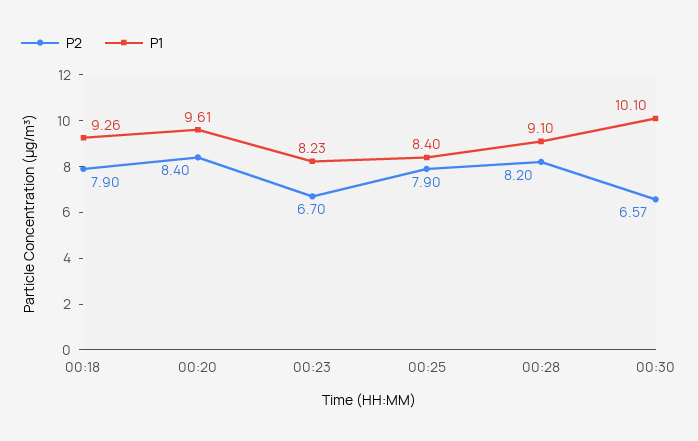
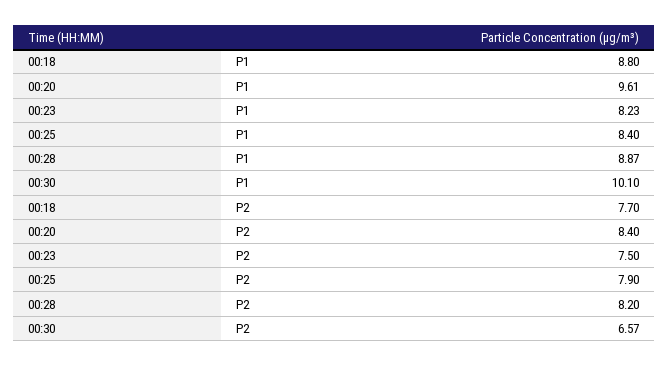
P2, 00:18: 7.9 -> 7.7
P1, 00:18: 9.26 -> 8.8
P2, 00:23: 6.7 -> 7.5
P1, 00:28: 9.1 -> 8.87

